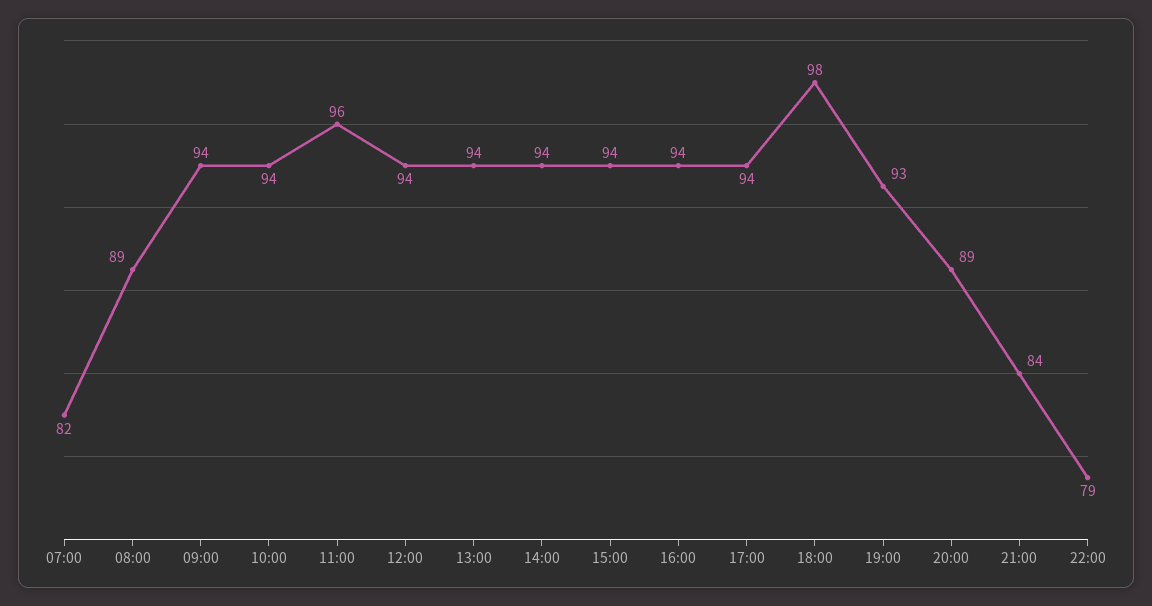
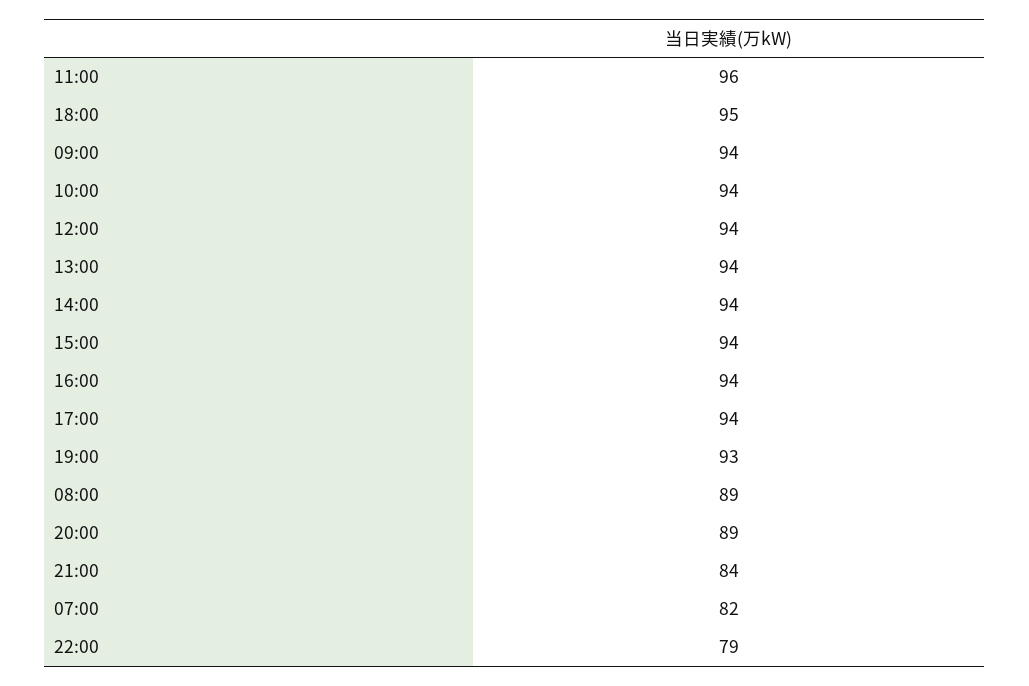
18:00: 98 -> 95

